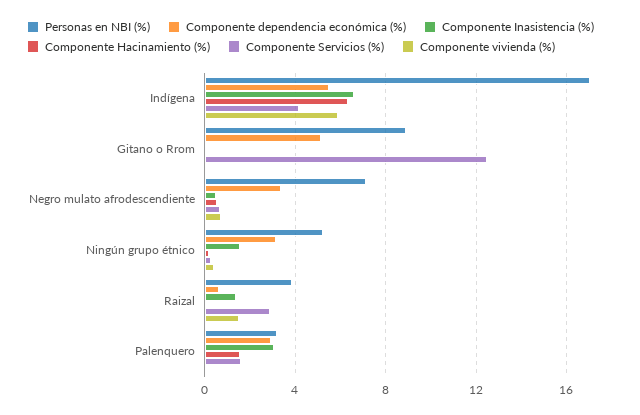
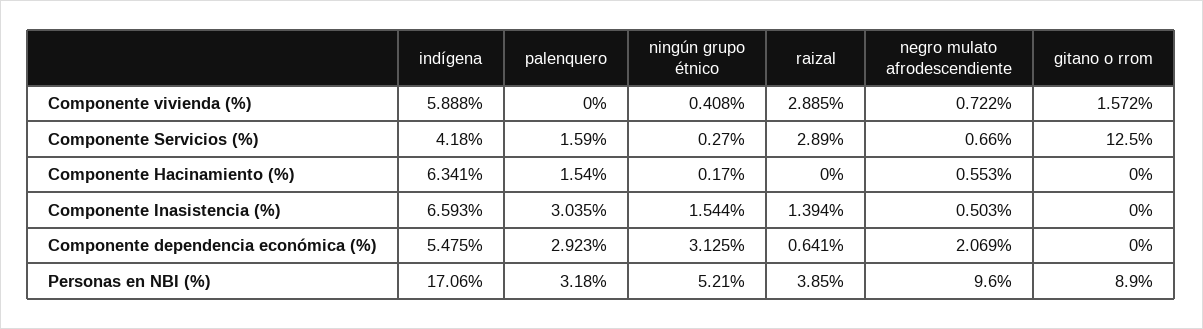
Componente dependencia económica (%), Gitano o Rrom: 5 -> 0
Componente vivienda (%), Gitano o Rrom: 0 -> 1.572
Personas en NBI (%), Negro mulato afrodescendiente: 7 -> 9.6
Componente dependencia económica (%), Negro mulato afrodescendiente: 3.5 -> 2.069
Componente vivienda (%), Raizal: 1.5 -> 2.885

